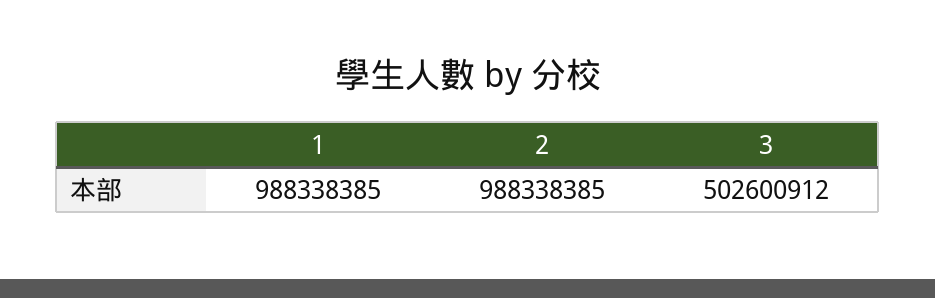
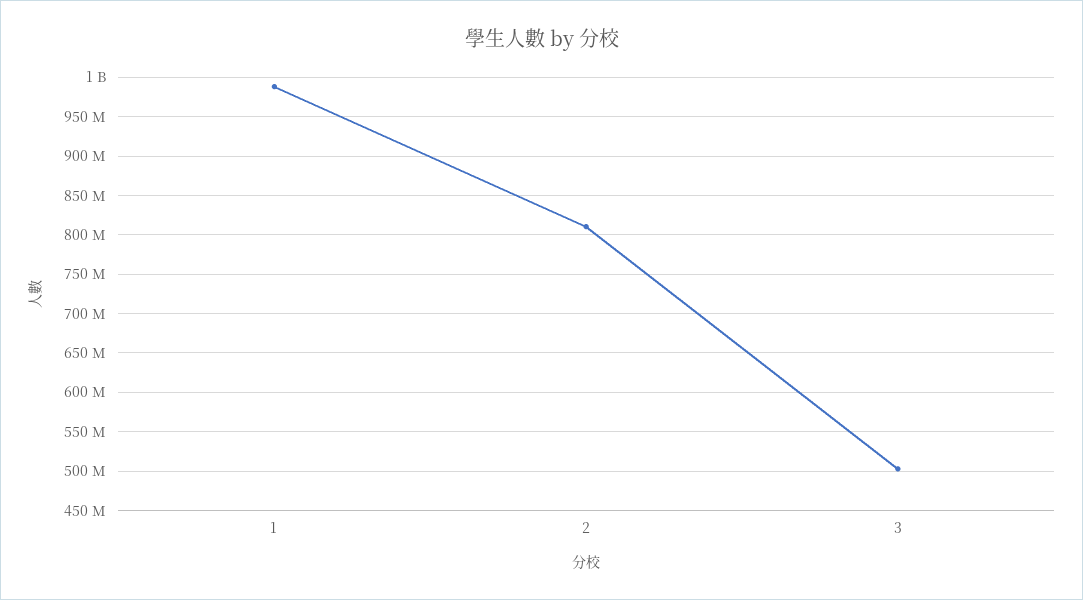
2: 988338385 -> 810000000

